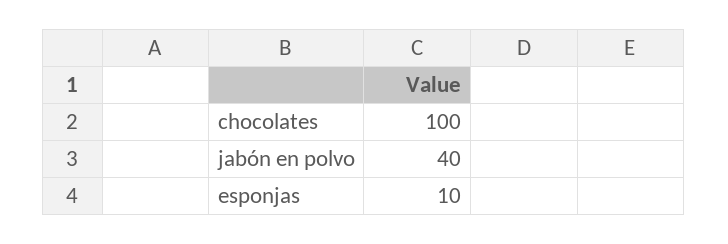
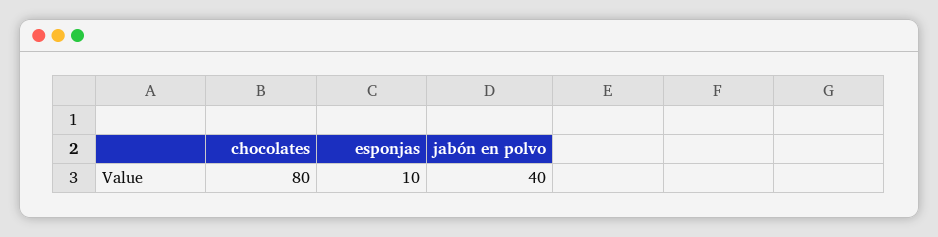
chocolates: 100 -> 80

